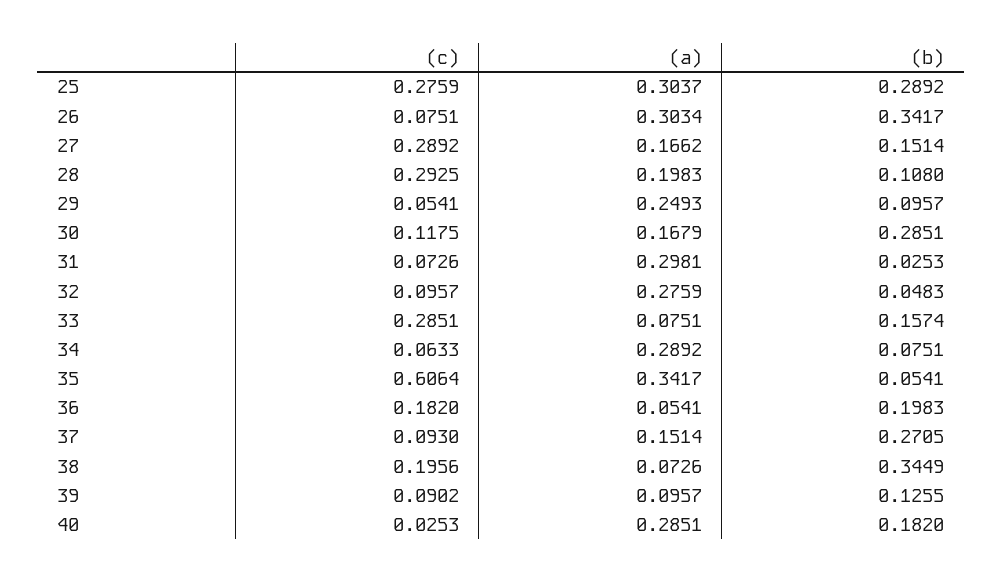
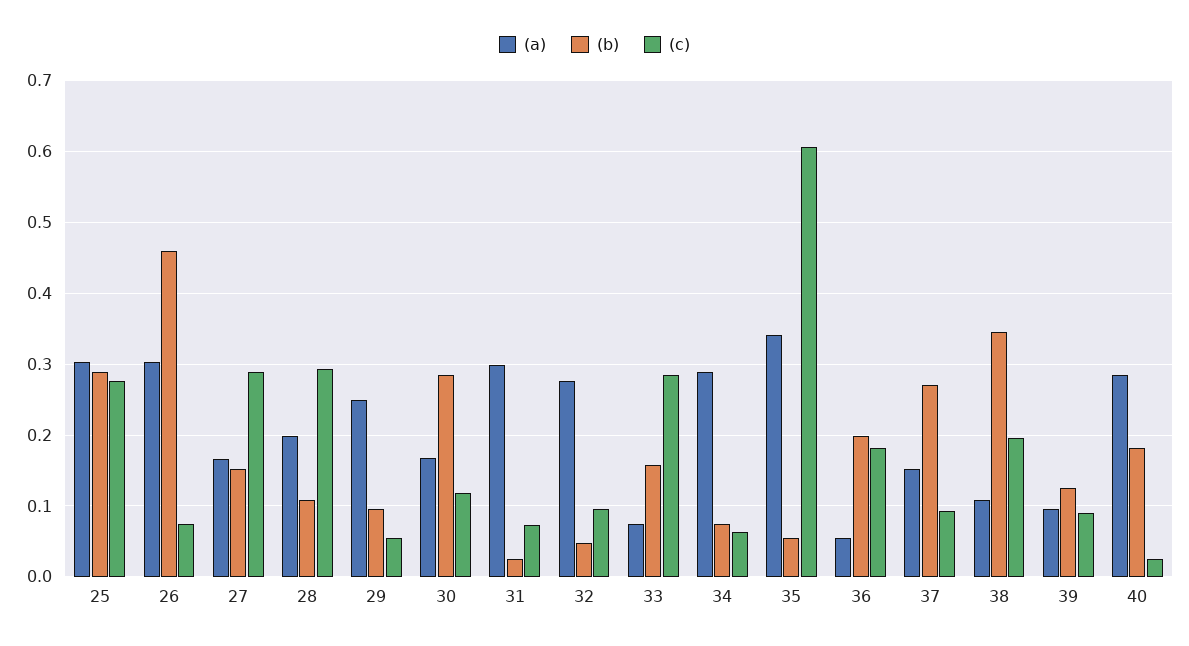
(b), 26: 0.3417 -> 0.46
(a), 38: 0.0726 -> 0.11

